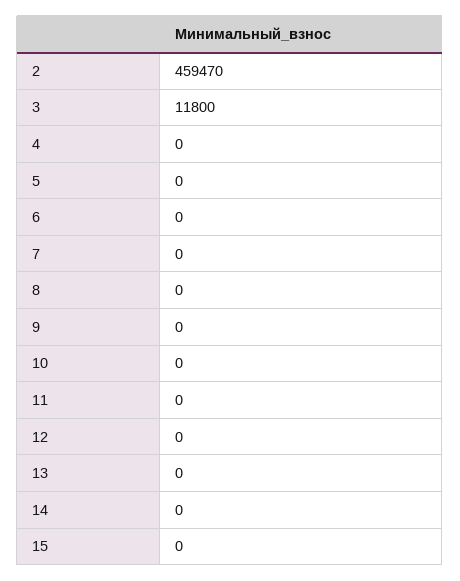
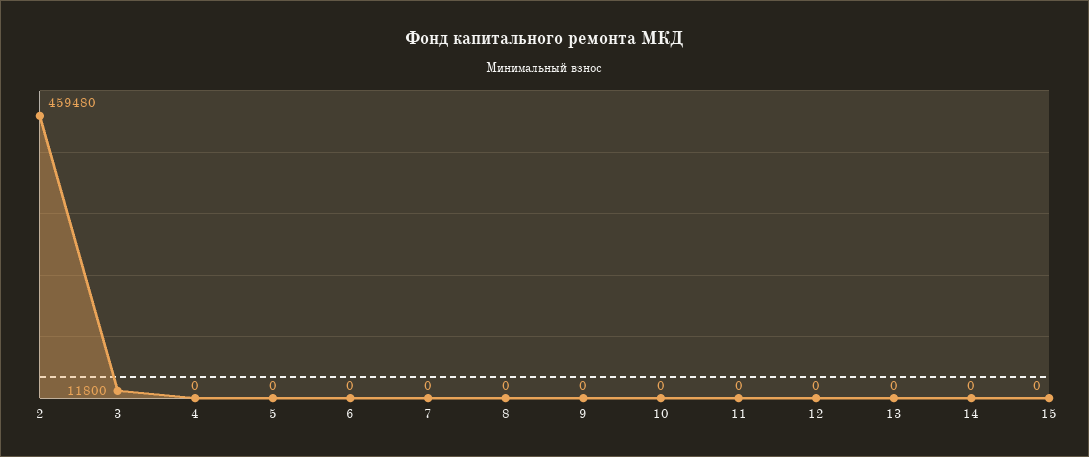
2: 459470 -> 459480

